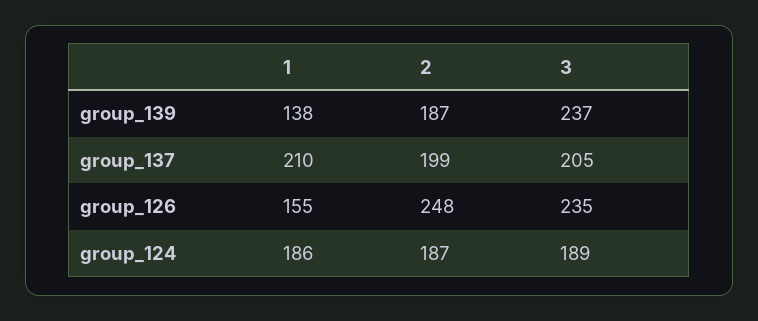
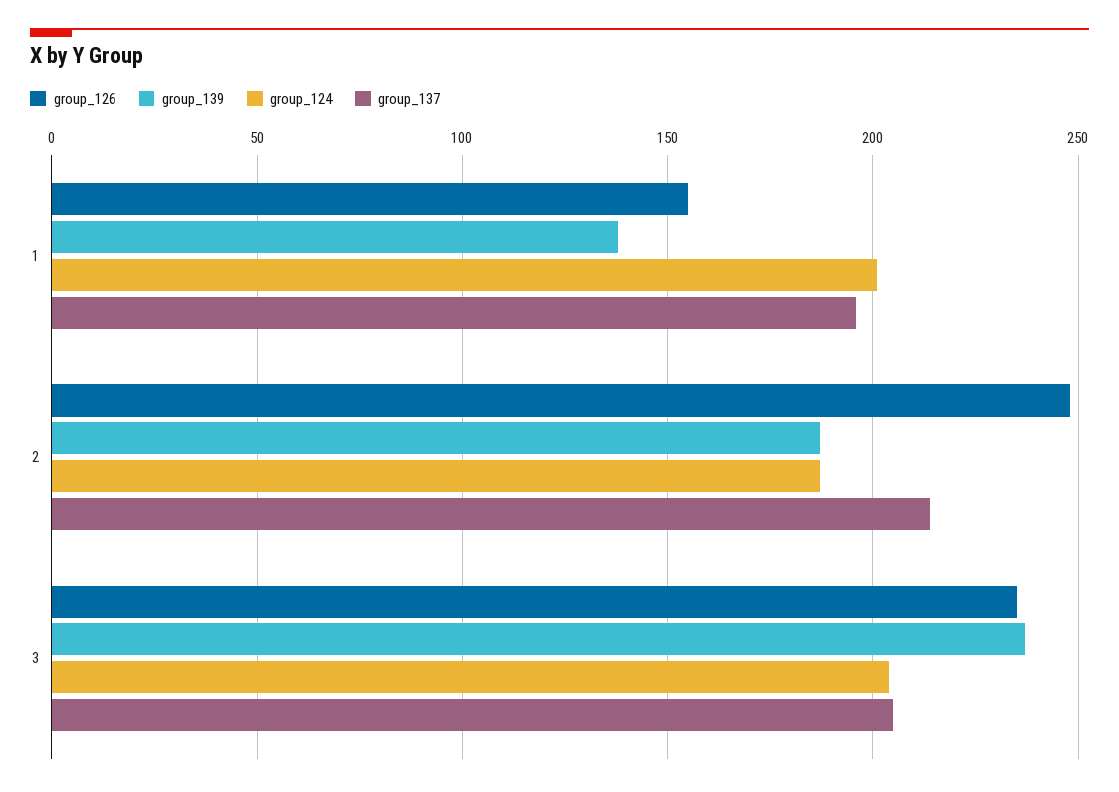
group_137, 1: 210 -> 195
group_137, 2: 199 -> 215
group_124, 1: 186 -> 200
group_124, 3: 189 -> 205

